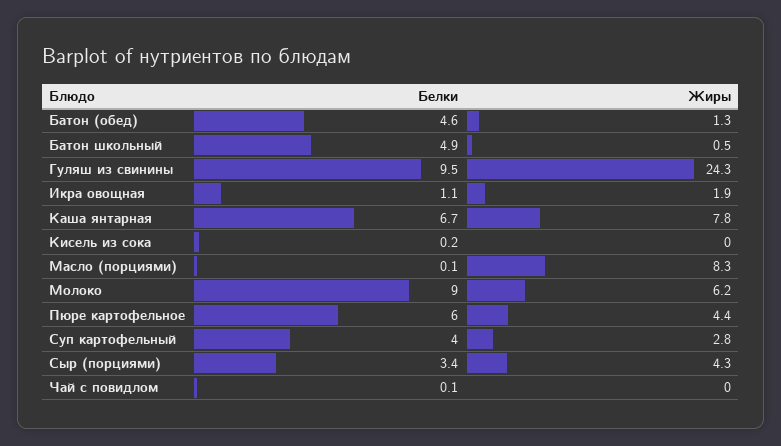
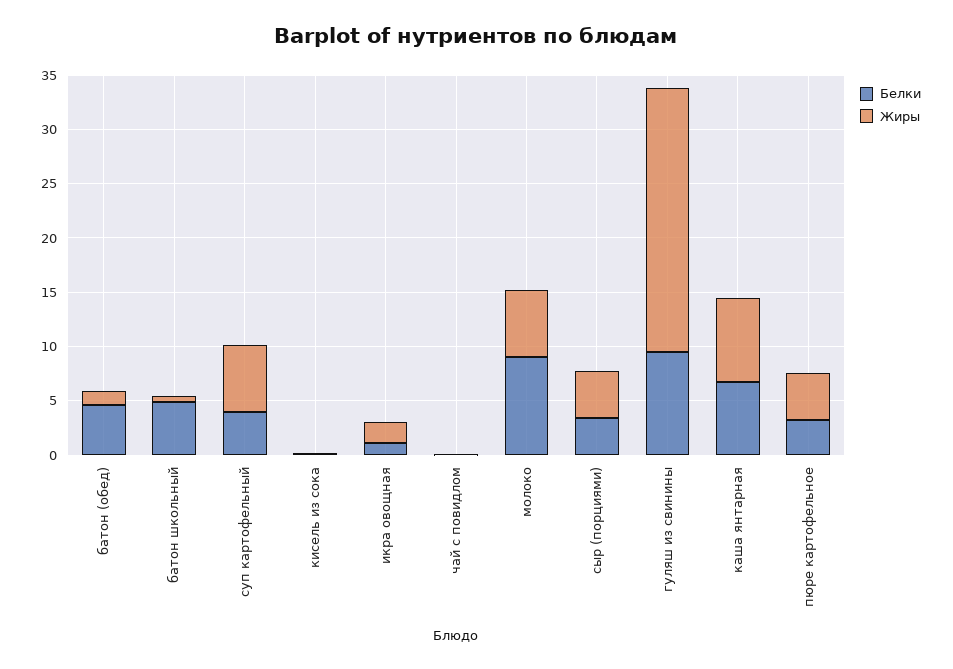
Белки, Масло (порциями): 0.1 -> none
Жиры, Масло (порциями): 8.3 -> none
Белки, Пюре картофельное: 6 -> 3
Жиры, Суп картофельный: 2.8 -> 6

